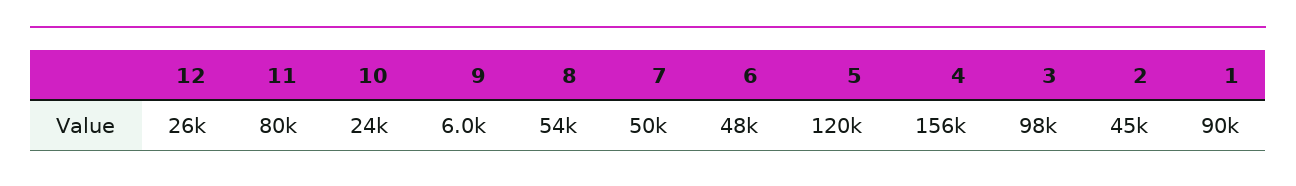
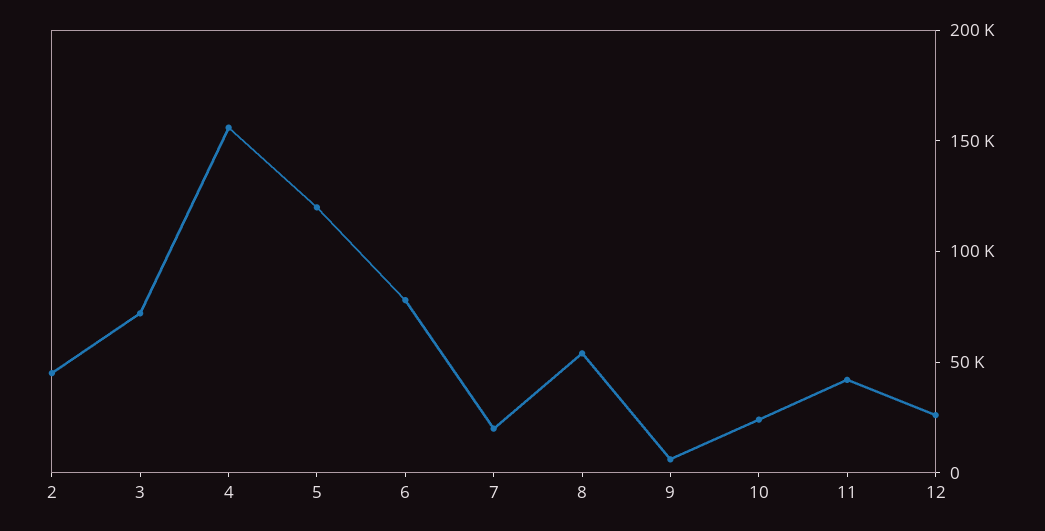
11: 80000 -> 40000
7: 50000 -> 20000
6: 48000 -> 80000
3: 98000 -> 70000
1: 90000 -> none

